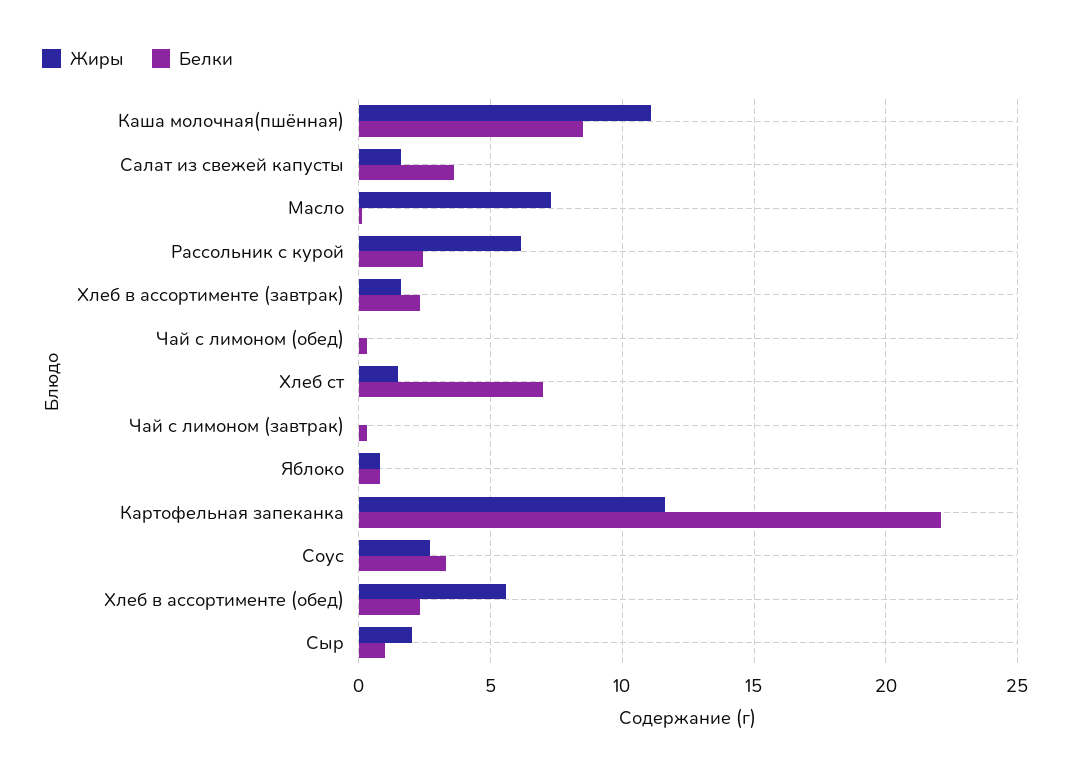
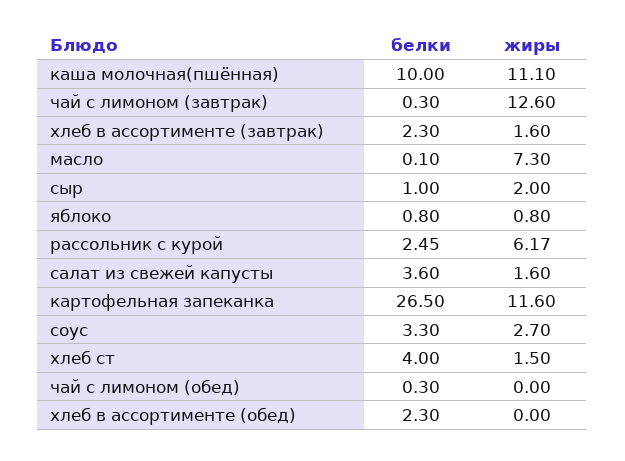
Белки, Каша молочная(пшённая): 8.5 -> 10
Белки, Хлеб ст: 7 -> 4
Жиры, Чай с лимоном (завтрак): 0 -> 12.6
Белки, Картофельная запеканка: 22 -> 26.5
Жиры, Хлеб в ассортименте (обед): 5.5 -> 0

